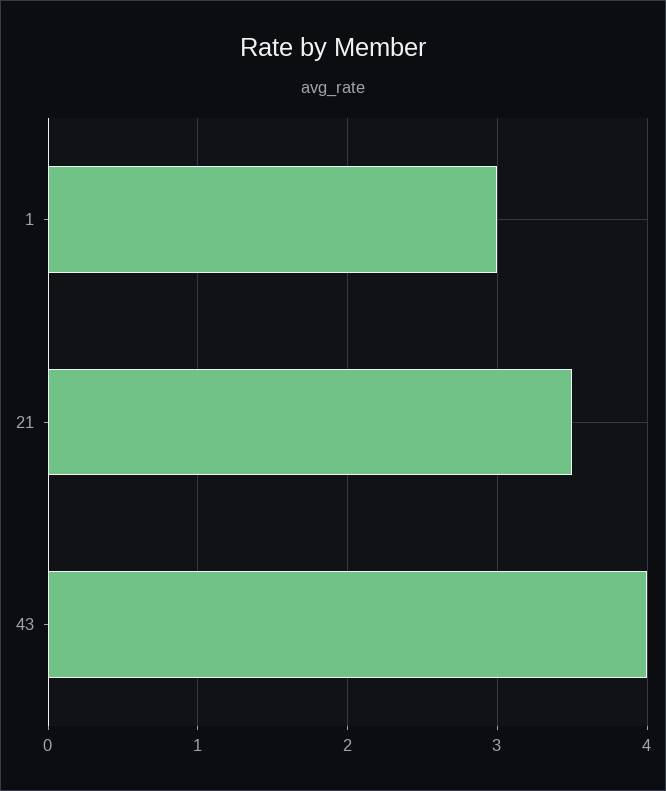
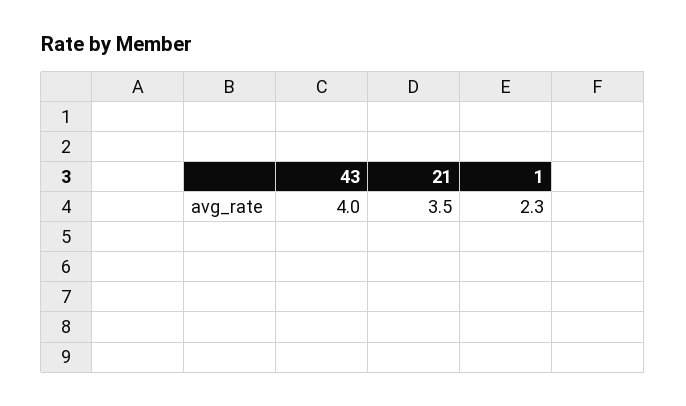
1: 3 -> 2.3

